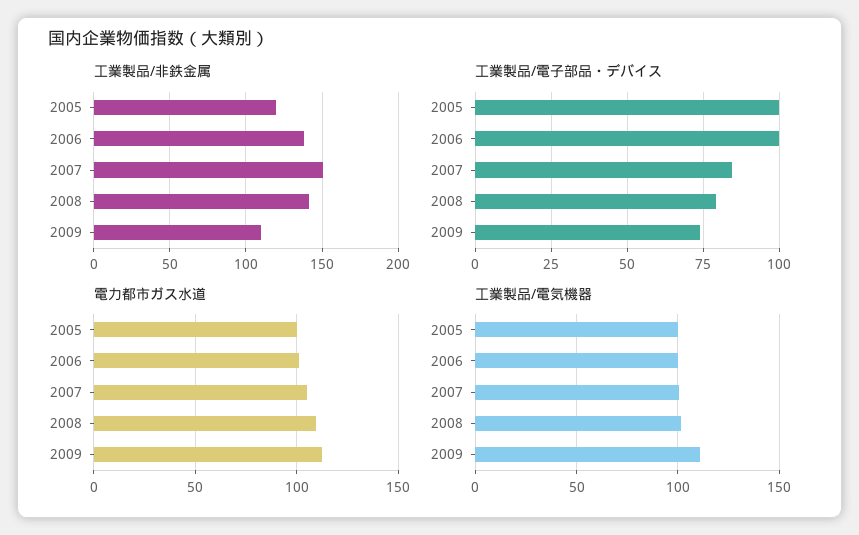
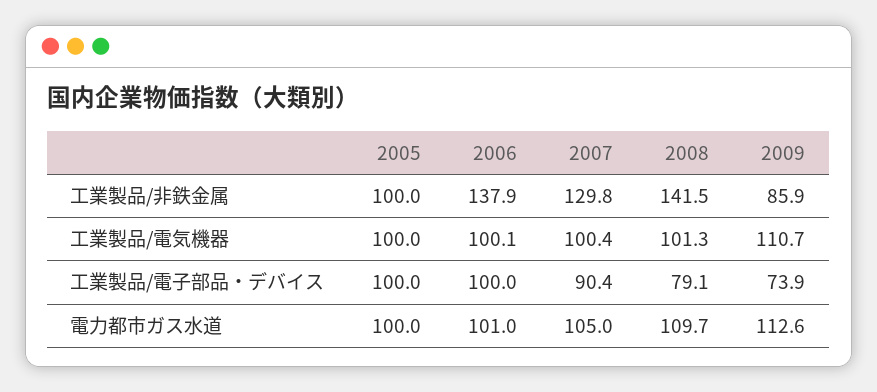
工業製品/非鉄金属, 2005: 120 -> 100
工業製品/非鉄金属, 2007: 150 -> 129.8
工業製品/非鉄金属, 2009: 110 -> 85.9
工業製品/電子部品・デバイス, 2007: 85 -> 90.4

